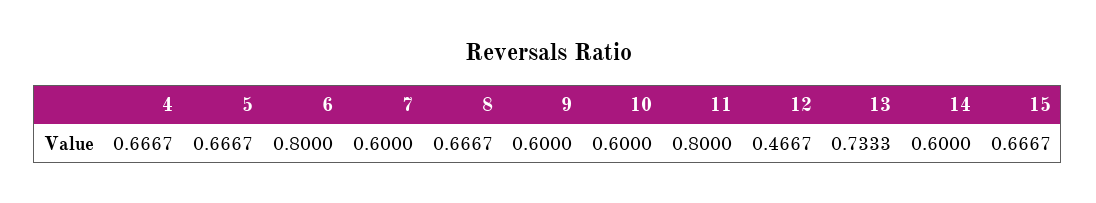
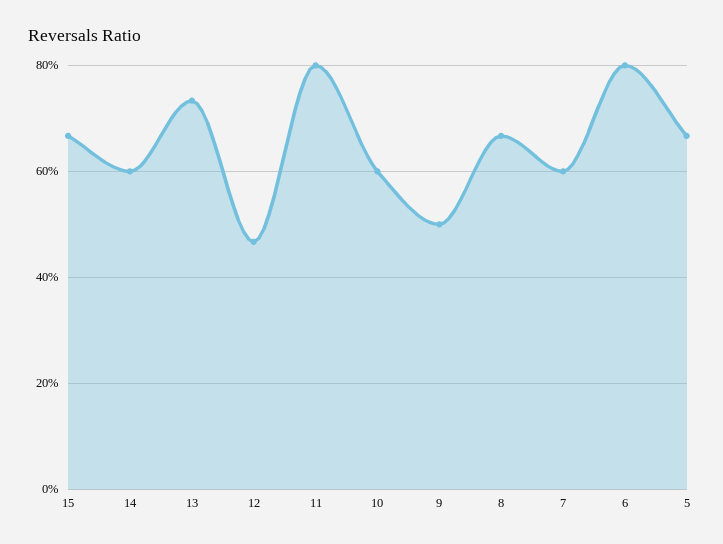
4: 0.6667 -> none
9: 0.6 -> 0.5

